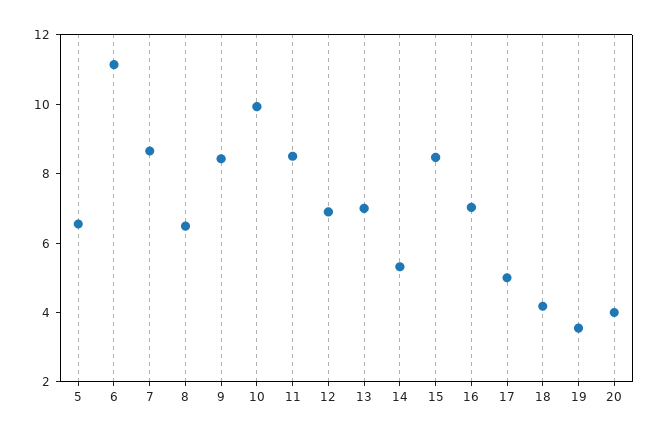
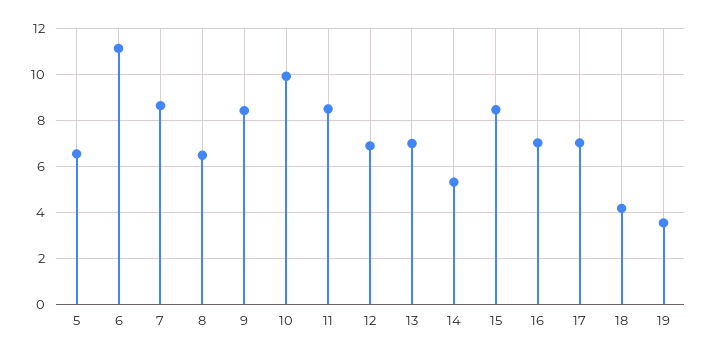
17: 5 -> 7
20: 4 -> none

